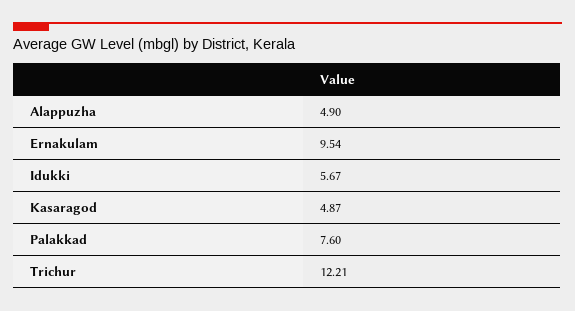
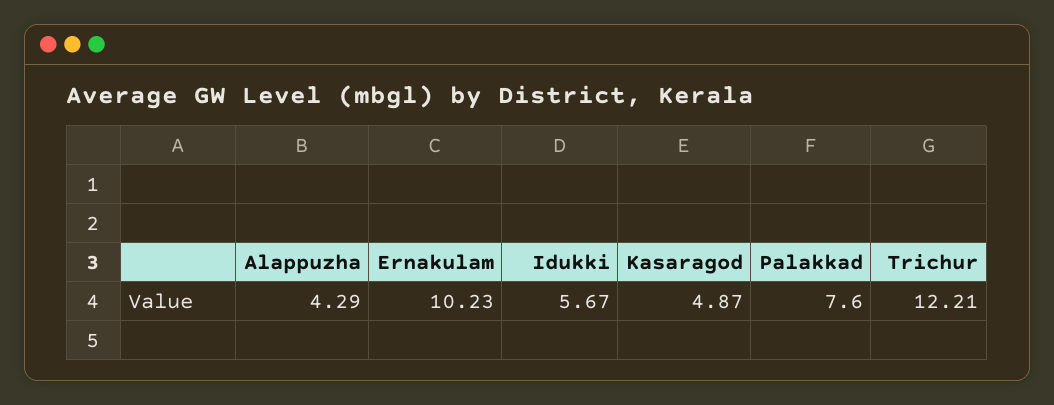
Alappuzha: 4.9 -> 4.29
Ernakulam: 9.54 -> 10.23

